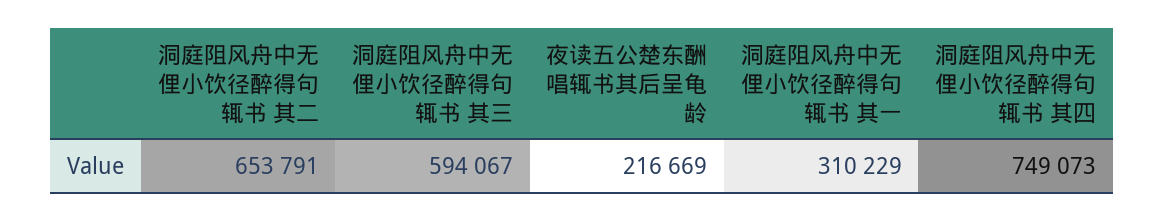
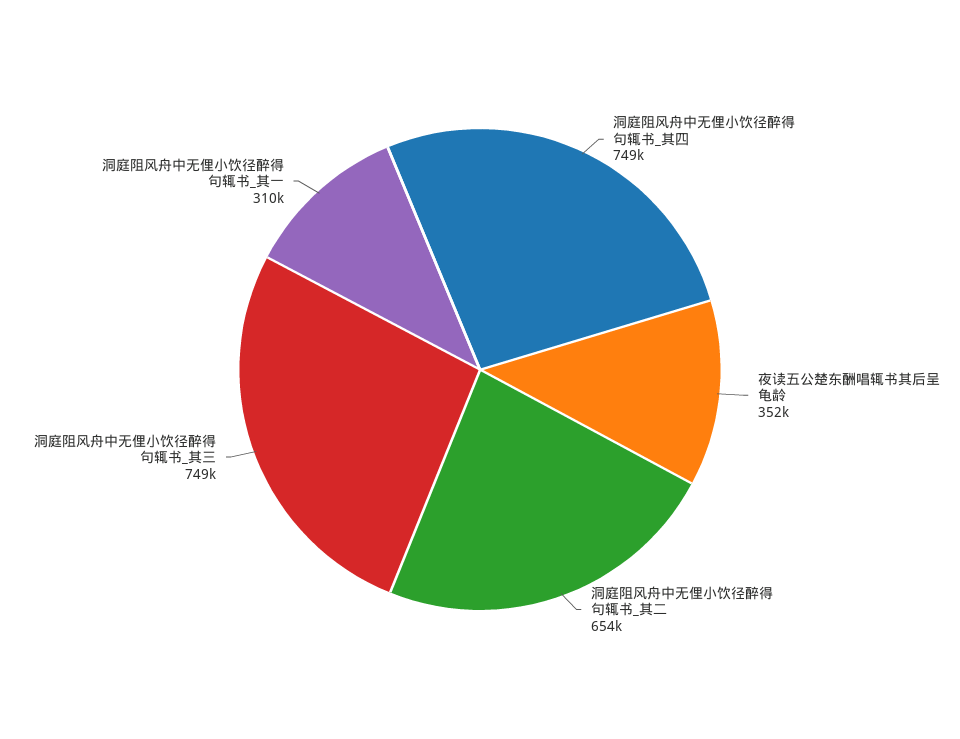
洞庭阻风舟中无俚小饮径醉得句辄书 其三: 594067 -> 749000
夜读五公楚东酬唱辄书其后呈龟龄: 216669 -> 352000

